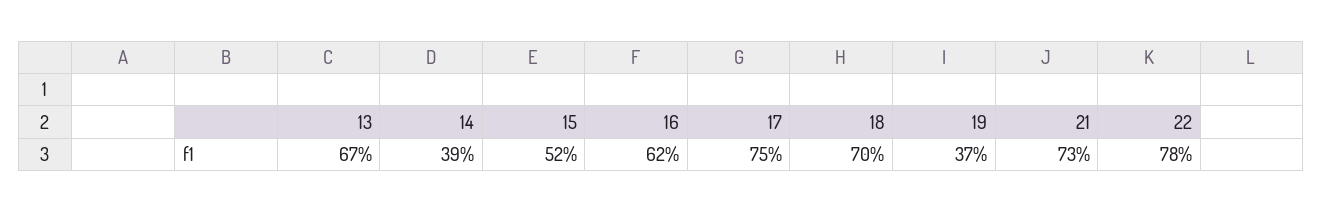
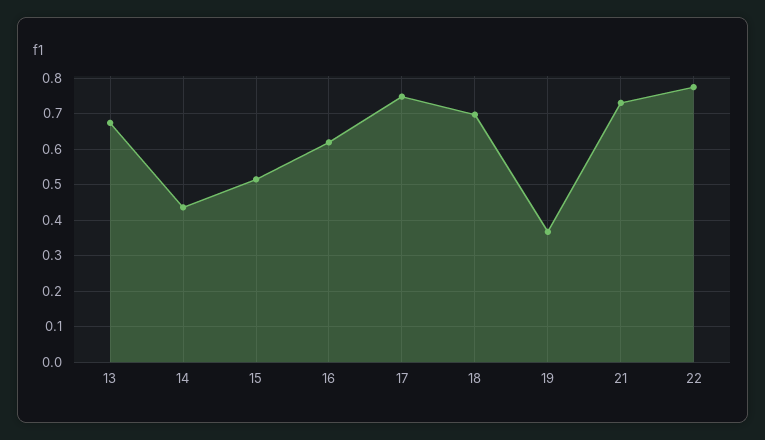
14: 0.39 -> 0.44

